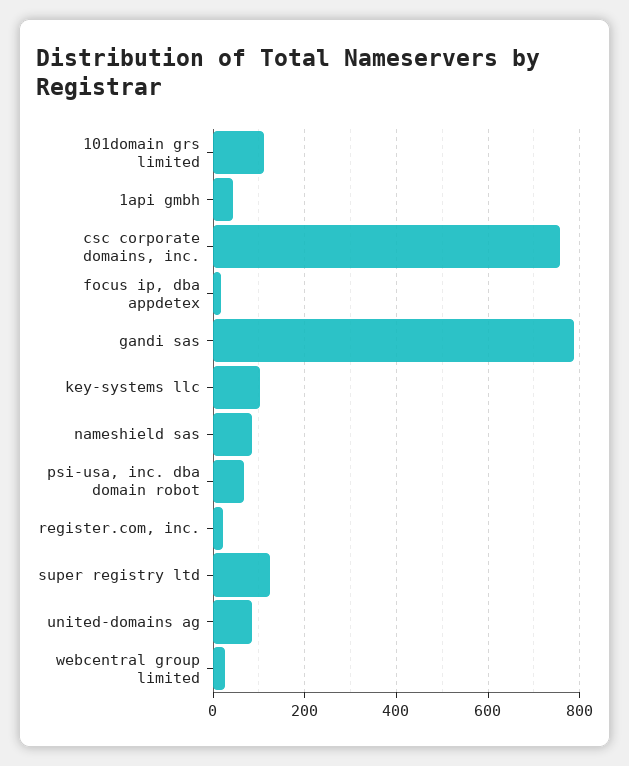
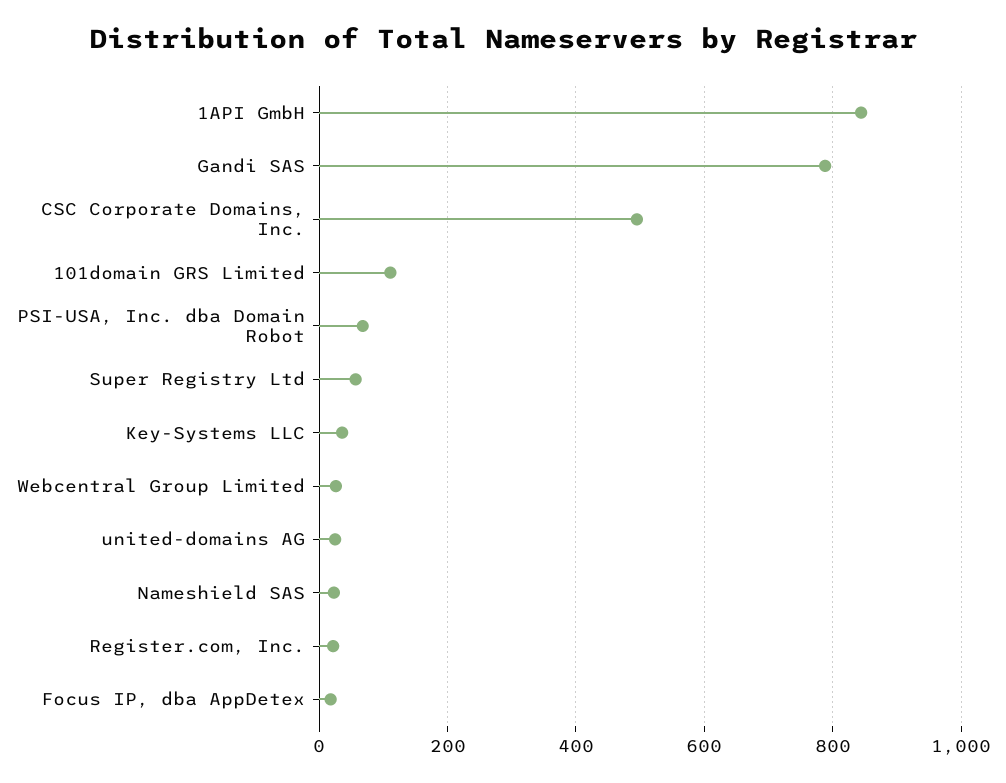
1api gmbh: 40 -> 840
csc corporate domains, inc.: 760 -> 500
key-systems llc: 100 -> 40
nameshield sas: 80 -> 20
super registry ltd: 120 -> 60
united-domains ag: 80 -> 20

